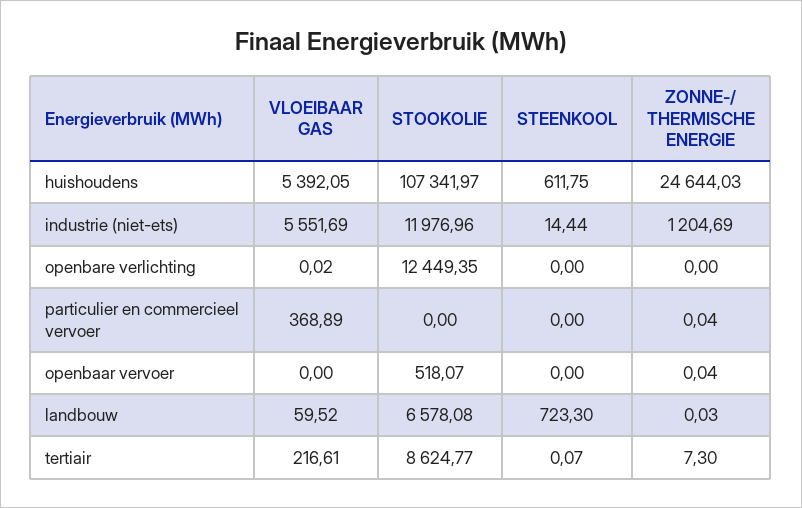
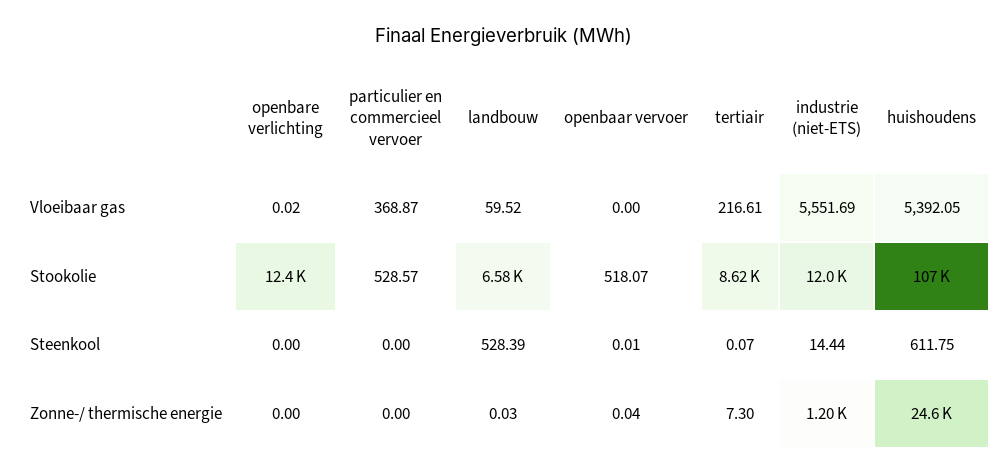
VLOEIBAAR GAS, particulier en commercieel vervoer: 368.89 -> 368.87
STOOKOLIE, particulier en commercieel vervoer: 0 -> 528.57
ZONNE-/ THERMISCHE ENERGIE, particulier en commercieel vervoer: 0.04 -> 0
STEENKOOL, openbaar vervoer: 0 -> 0.01
STEENKOOL, landbouw: 723.3 -> 528.39

